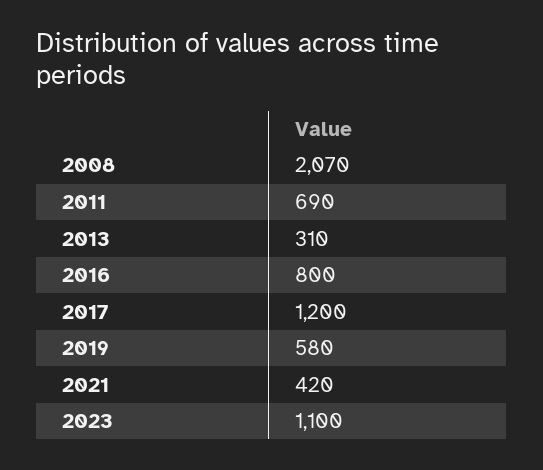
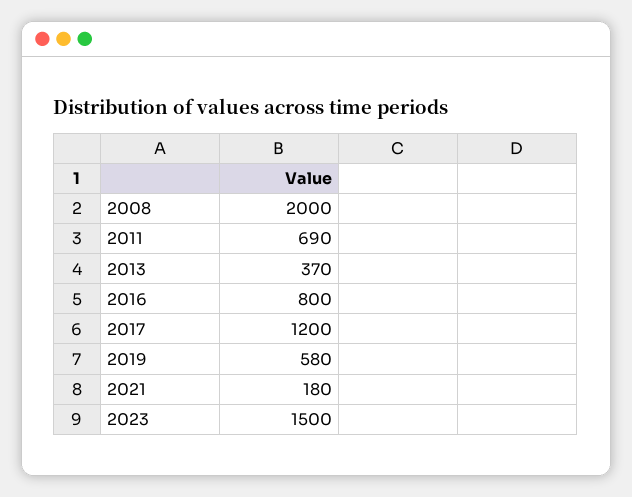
2008: 2070 -> 2000
2013: 310 -> 370
2021: 420 -> 180
2023: 1100 -> 1500

